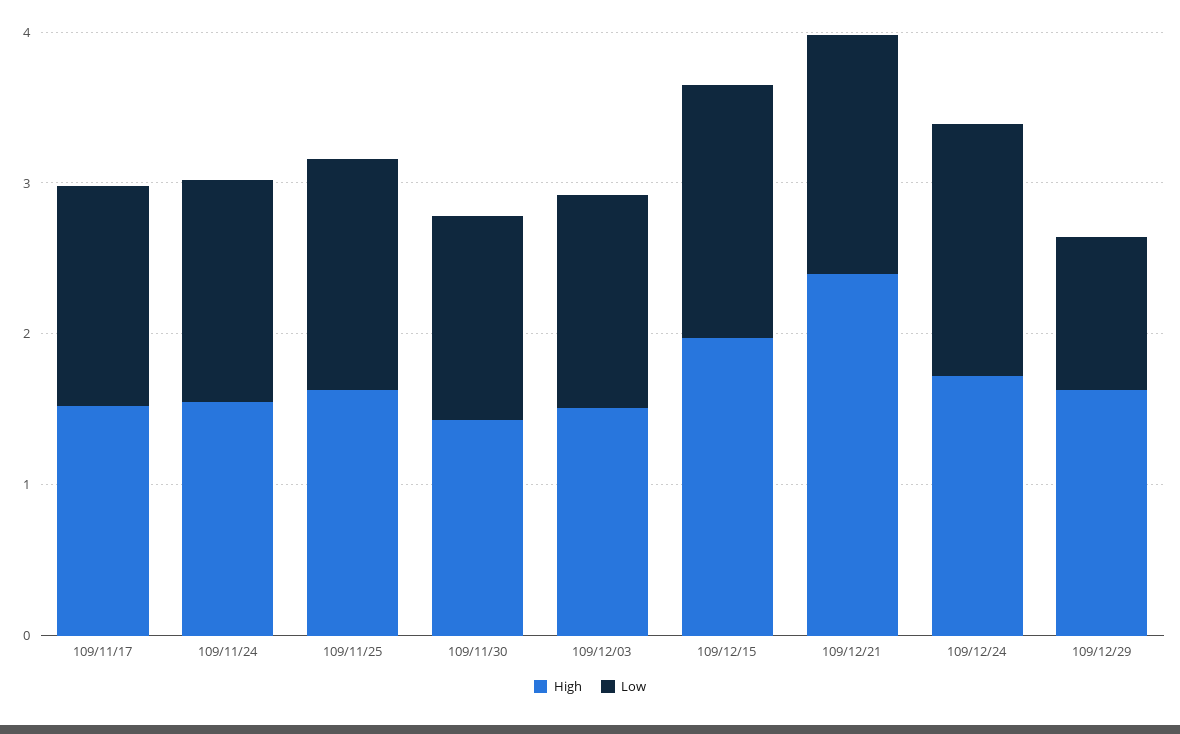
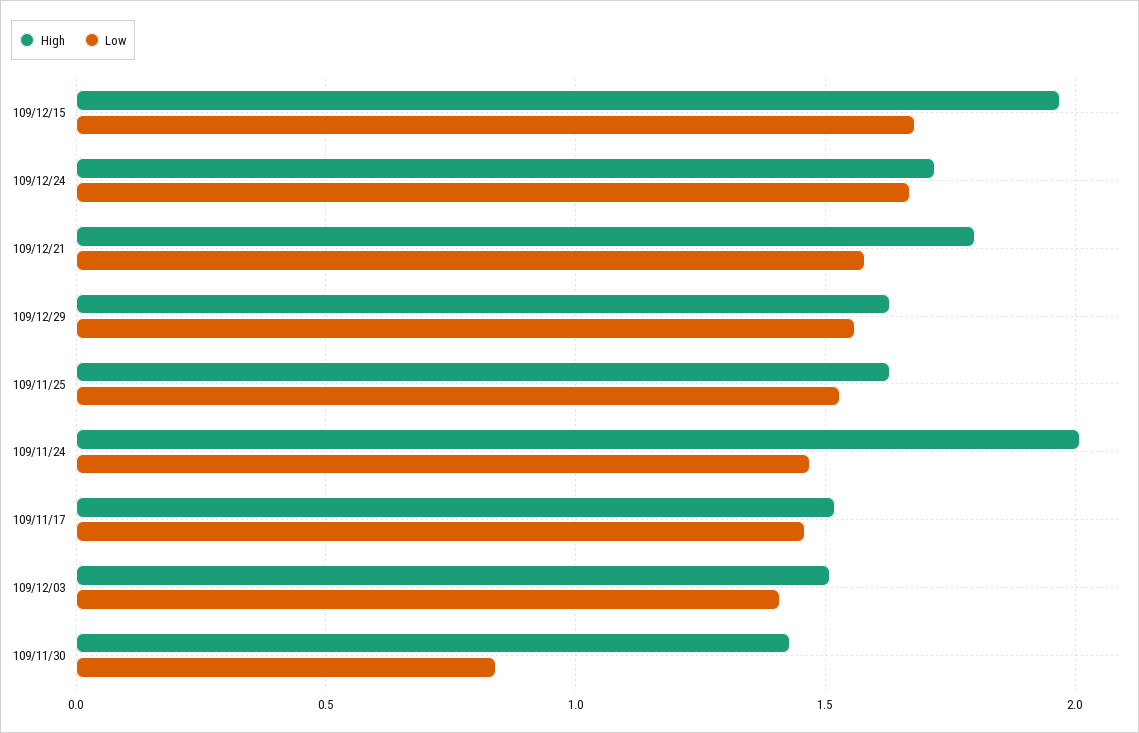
High, 109/11/24: 1.6 -> 2
Low, 109/11/30: 1.4 -> 0.85
High, 109/12/21: 2.4 -> 1.8
Low, 109/12/29: 1 -> 1.55

